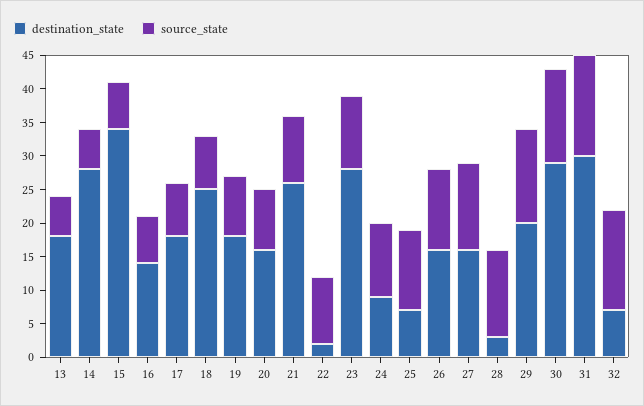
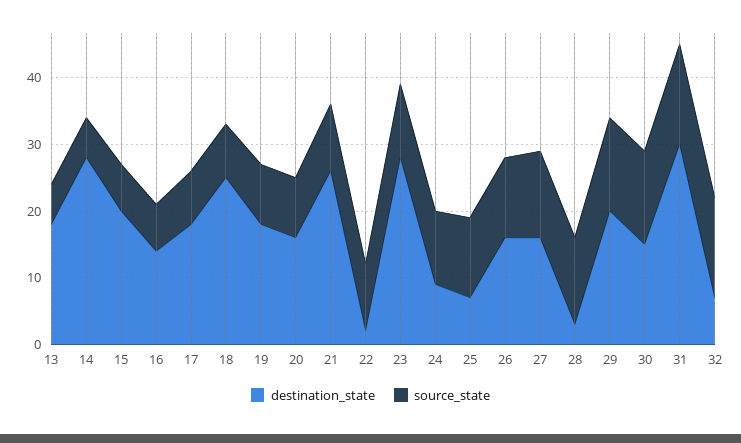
destination_state, 15: 35 -> 20
destination_state, 30: 30 -> 15

